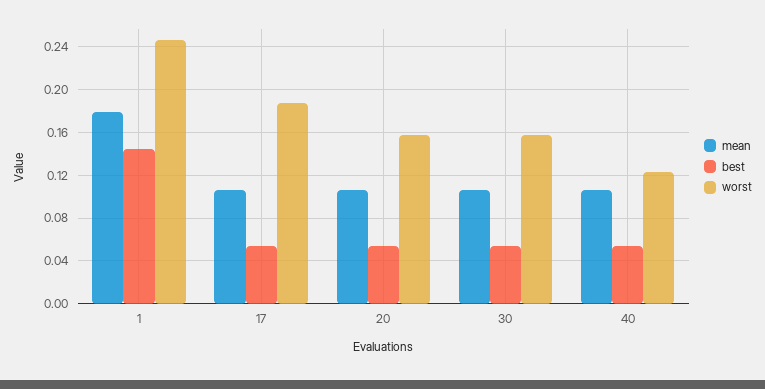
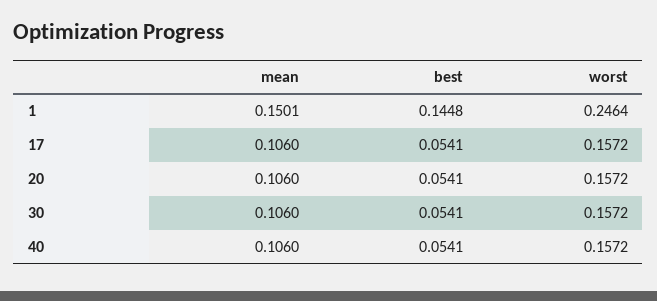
mean, 1: 0.18 -> 0.1501
worst, 17: 0.19 -> 0.1572
worst, 40: 0.12 -> 0.1572

